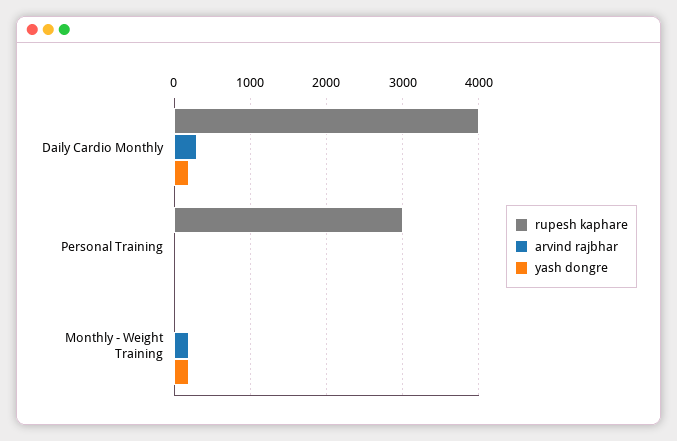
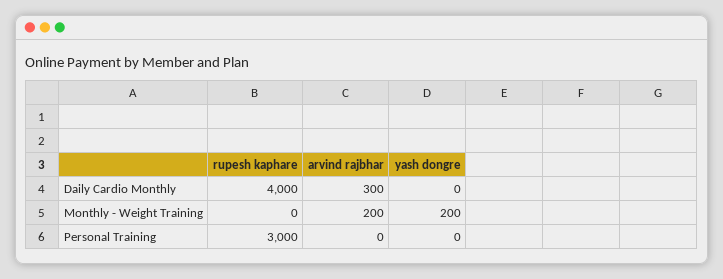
yash dongre, Daily Cardio Monthly: 200 -> 0

